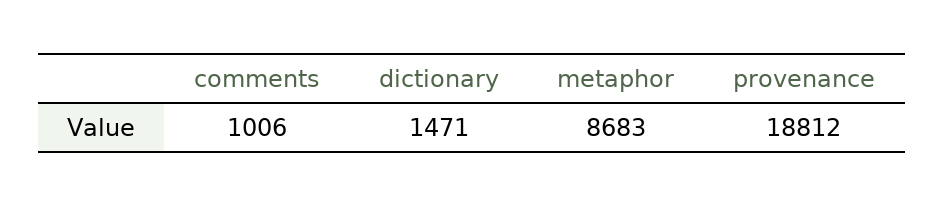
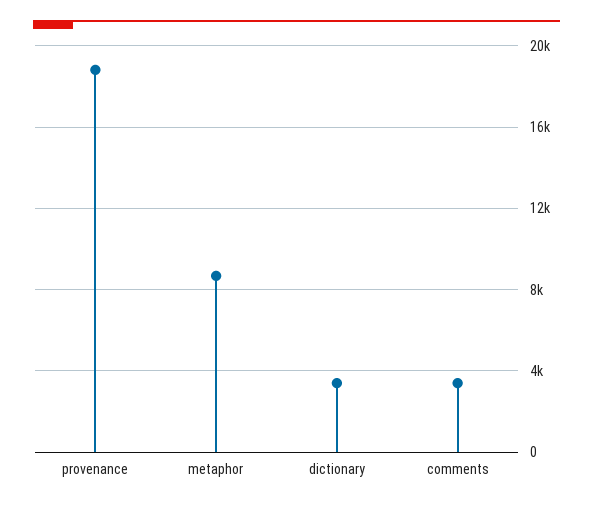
comments: 1006 -> 3500
dictionary: 1471 -> 3500

